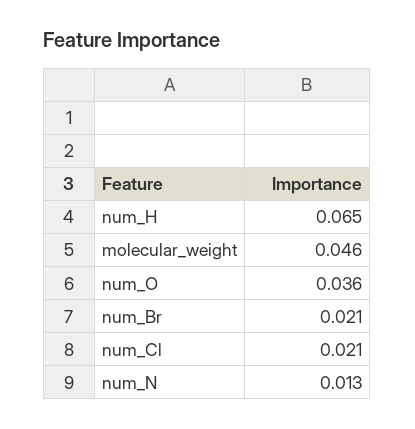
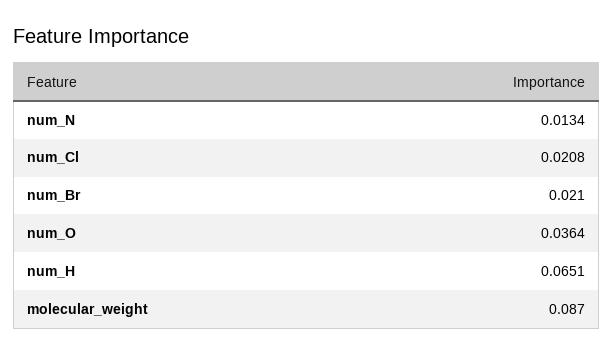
molecular_weight: 0.046 -> 0.087

